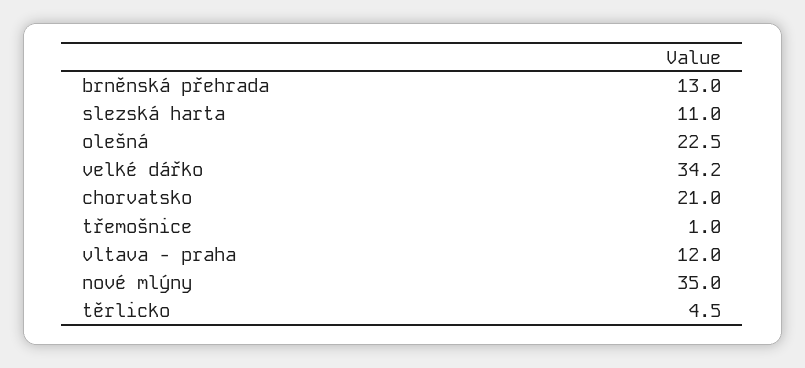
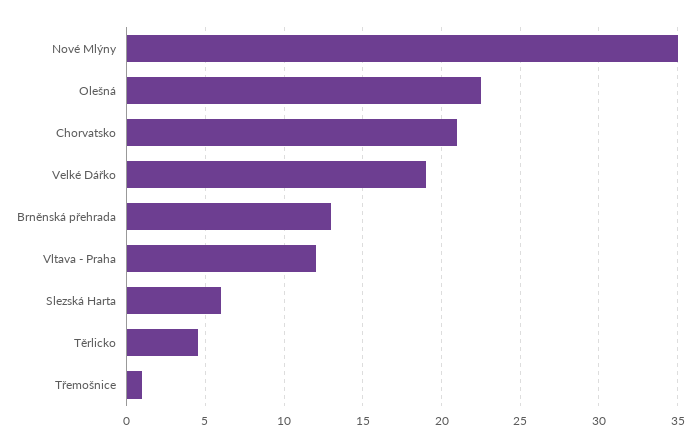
slezská harta: 11 -> 6
velké dářko: 34.2 -> 19

